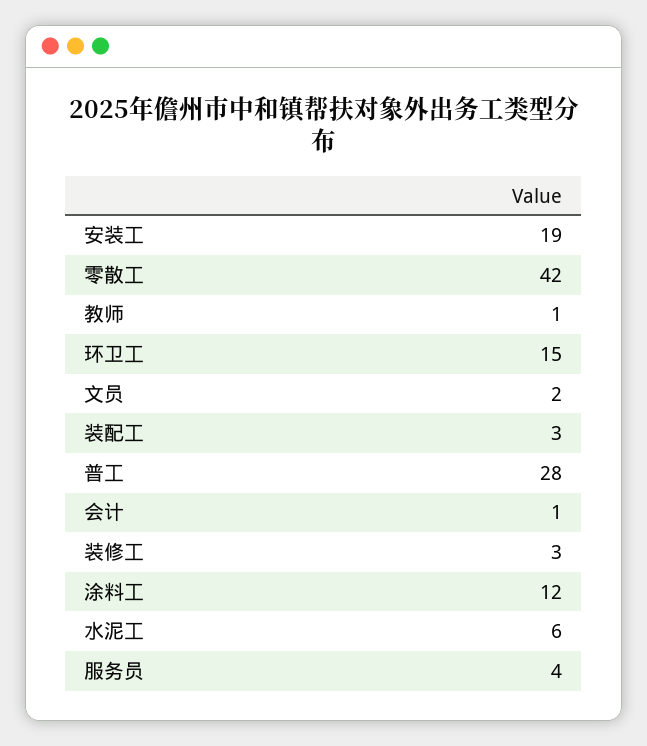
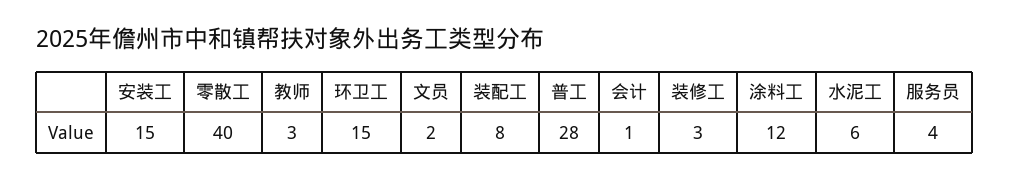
安装工: 19 -> 15
零散工: 42 -> 40
教师: 1 -> 3
装配工: 3 -> 8

